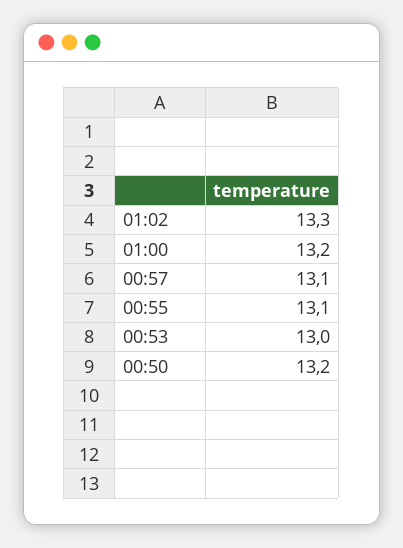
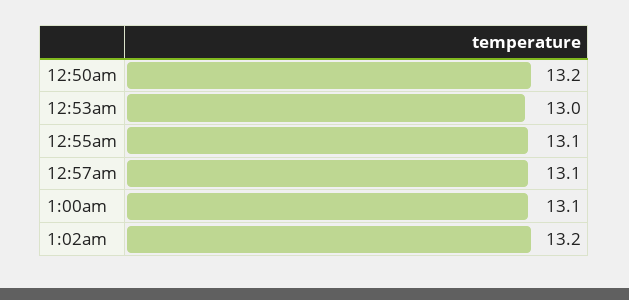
01:02: 13.3 -> 13.2
01:00: 13.2 -> 13.1

